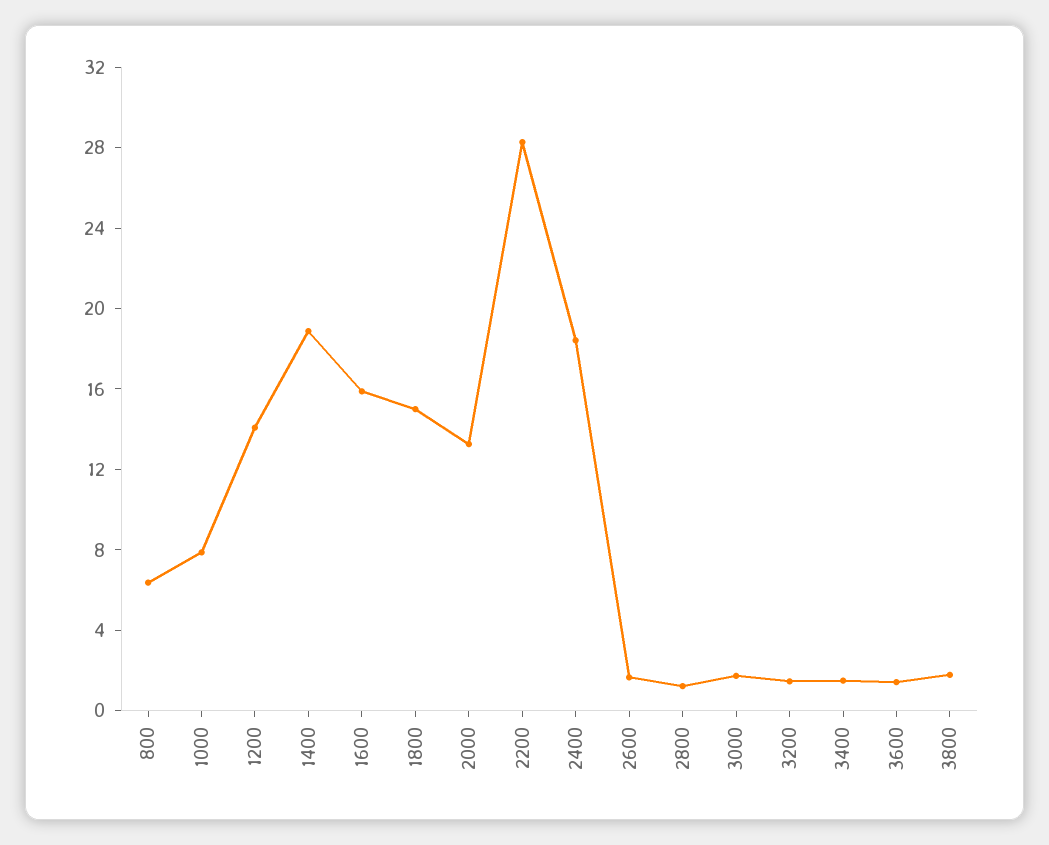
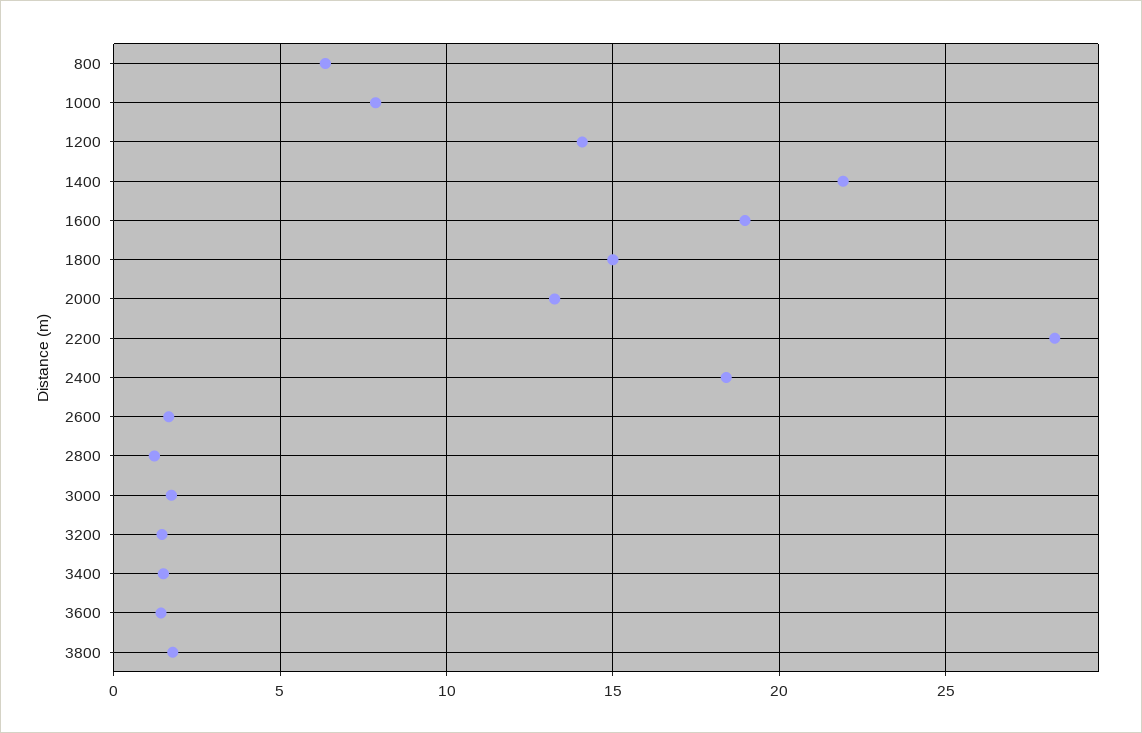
1400: 19 -> 22
1600: 16 -> 19

